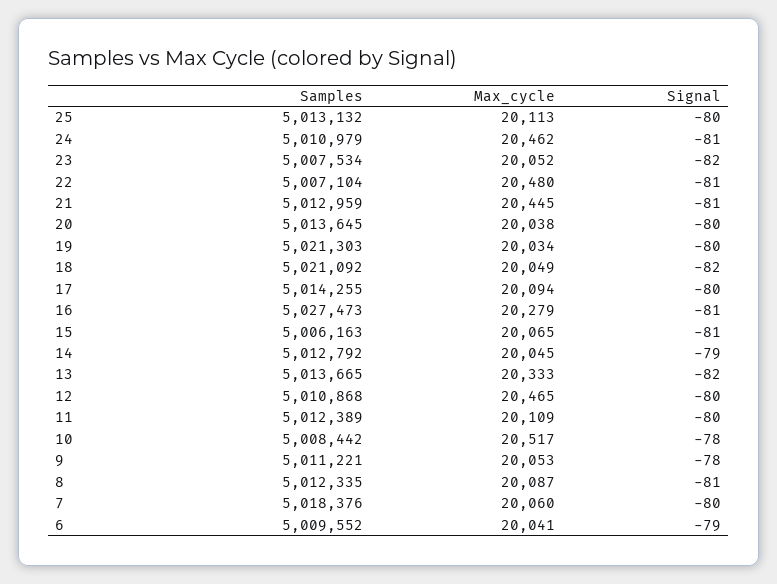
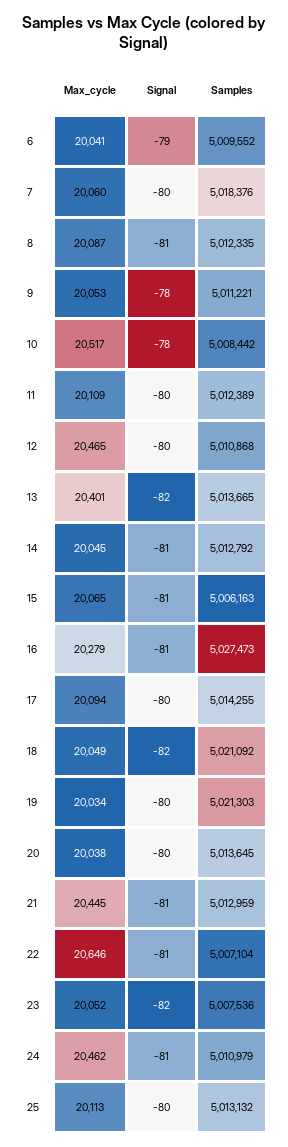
Samples, 23: 5007534 -> 5007536
Max_cycle, 22: 20480 -> 20646
Signal, 14: -79 -> -81
Max_cycle, 13: 20333 -> 20401

